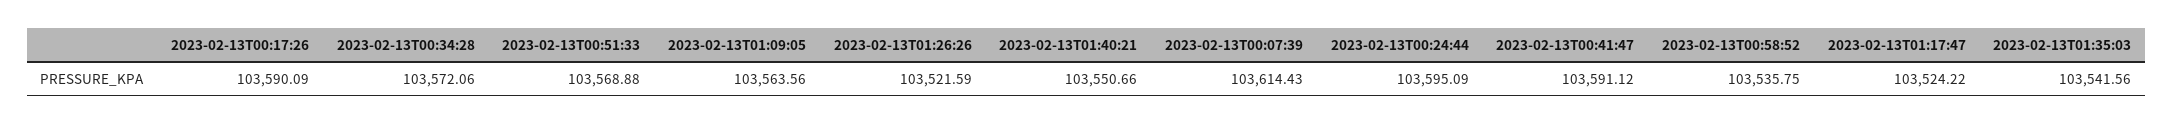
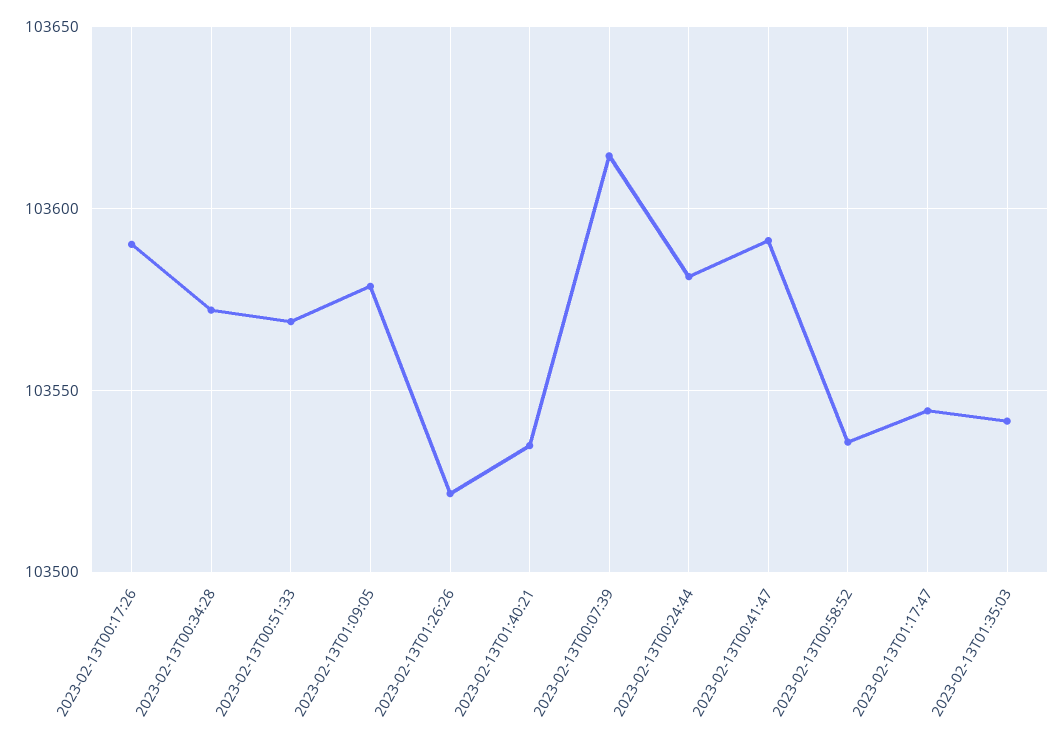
2023-02-13T01:09:05: 103563.56 -> 103580
2023-02-13T01:40:21: 103550.66 -> 103535
2023-02-13T00:24:44: 103595.09 -> 103580
2023-02-13T01:17:47: 103524.22 -> 103545

